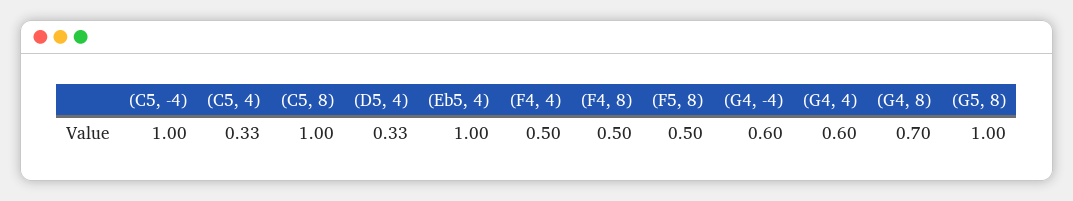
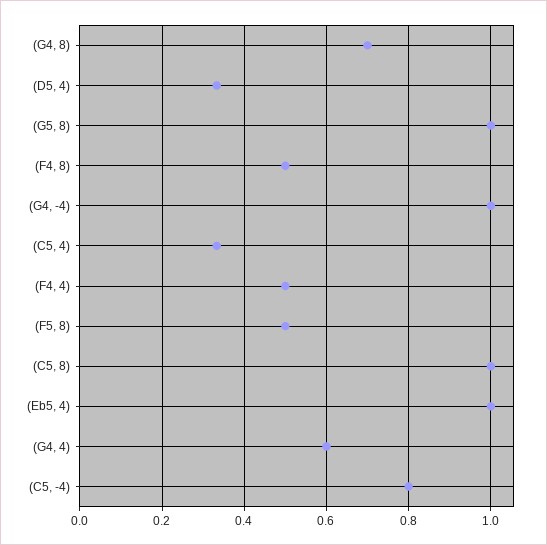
(C5, -4): 1 -> 0.8
(G4, -4): 0.6 -> 1

